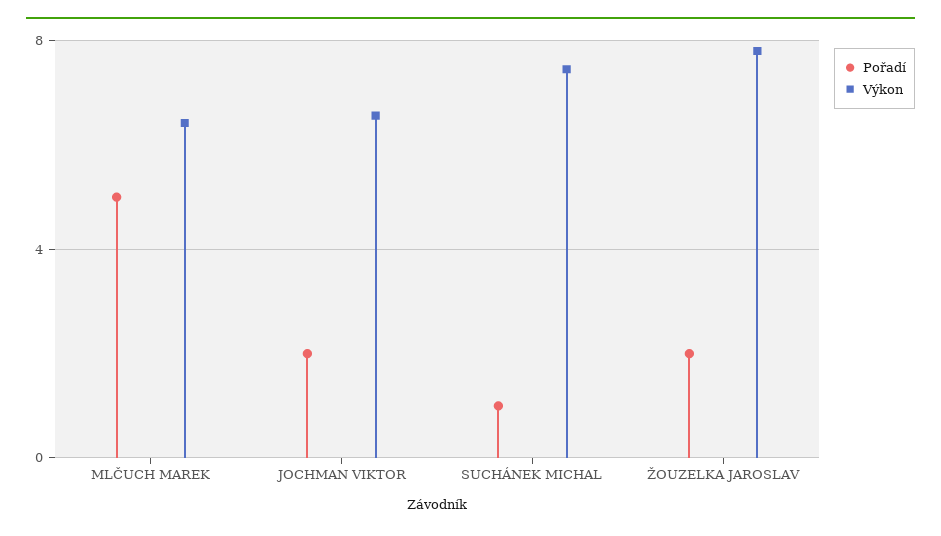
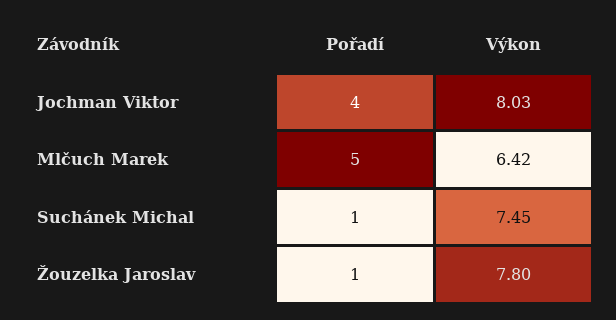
Pořadí, JOCHMAN VIKTOR: 2 -> 4
Výkon, JOCHMAN VIKTOR: 6.5 -> 8.03
Pořadí, ŽOUZELKA JAROSLAV: 2 -> 1

